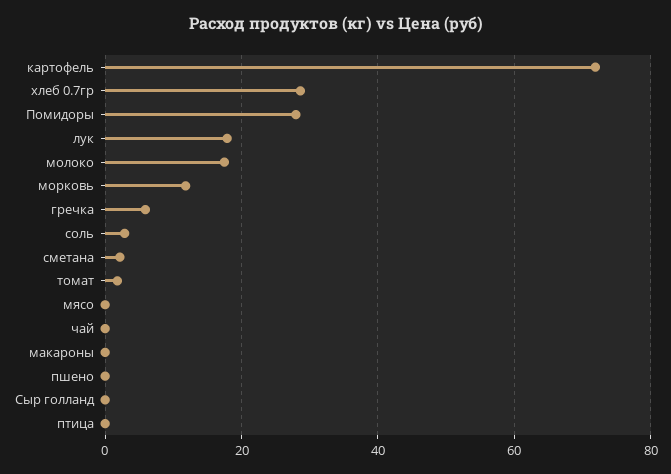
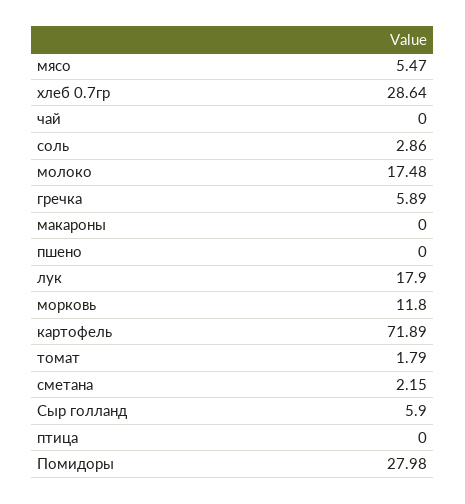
мясо: 0 -> 5.47
Сыр голланд: 0 -> 5.9

